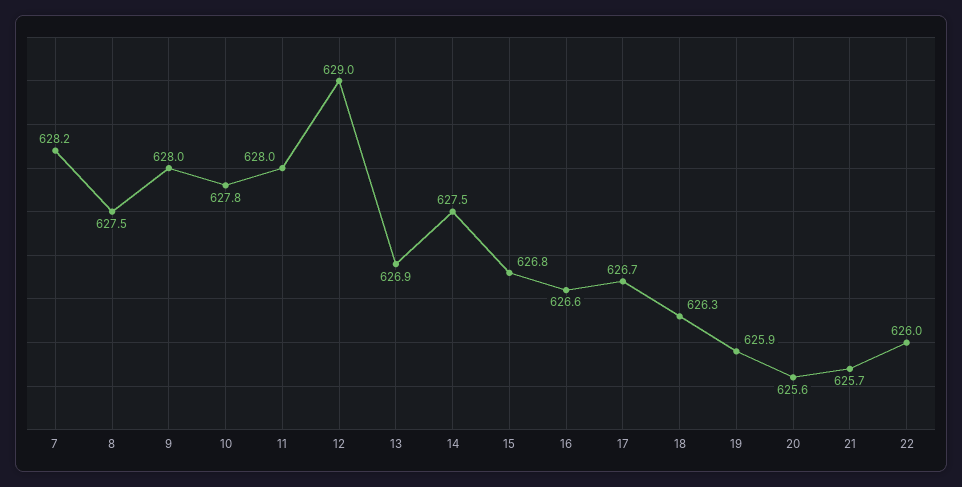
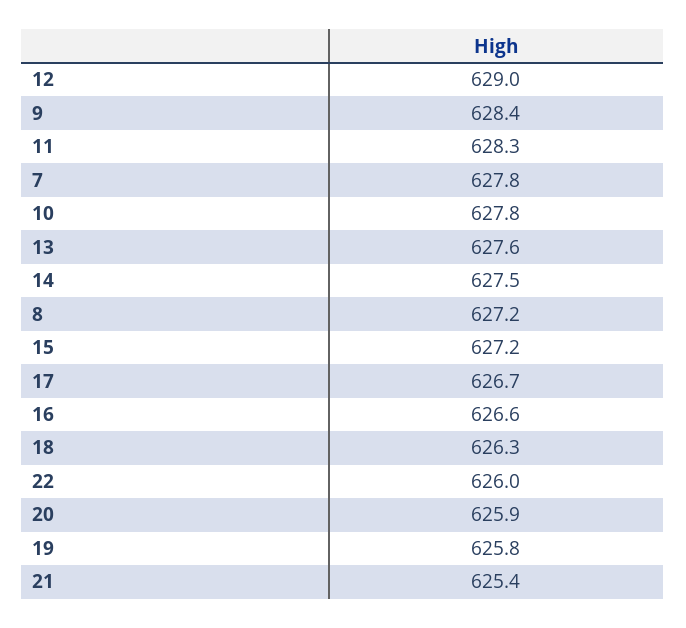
7: 628.2 -> 627.8
8: 627.5 -> 627.2
9: 628 -> 628.4
11: 628 -> 628.3
13: 626.9 -> 627.6
15: 626.8 -> 627.2
19: 625.9 -> 625.8
20: 625.6 -> 625.9
21: 625.7 -> 625.4

